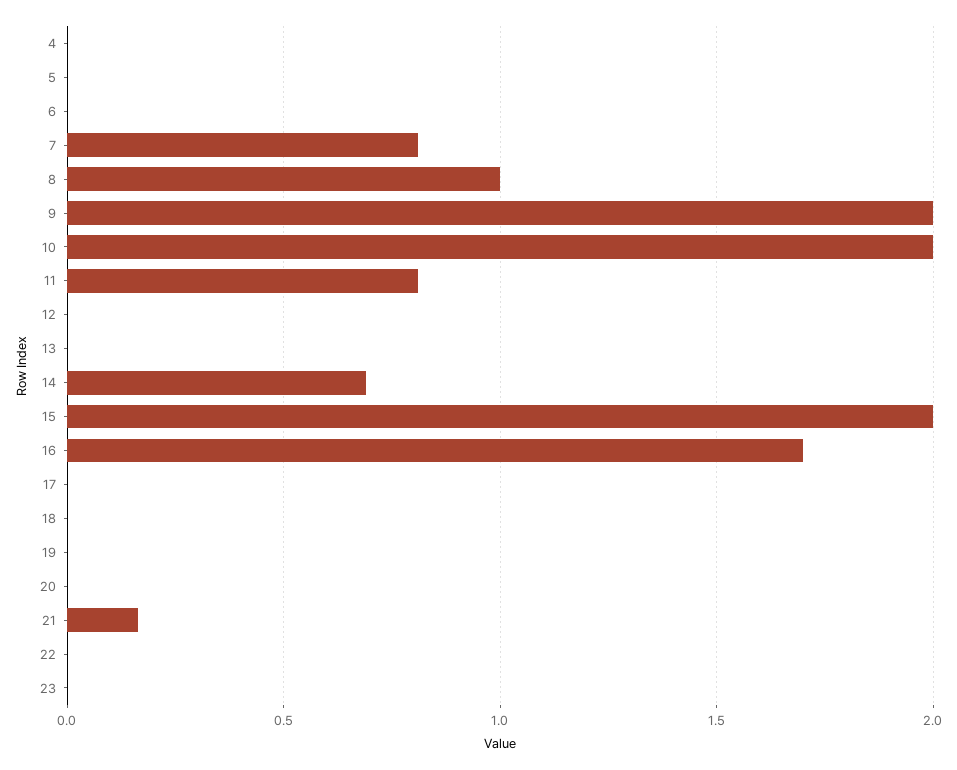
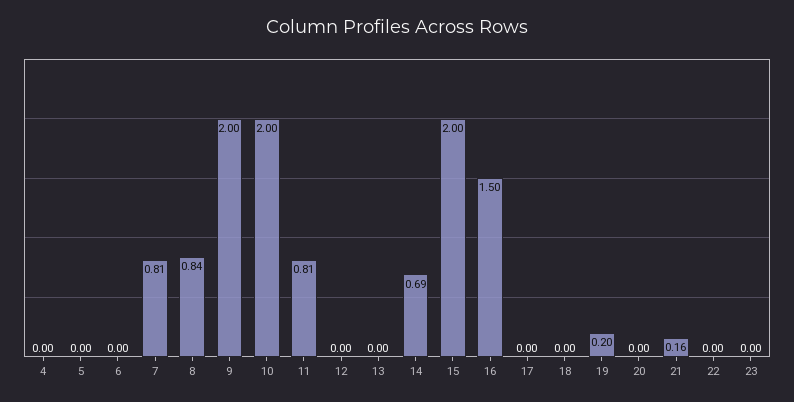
8: 1 -> 0.84
16: 1.7 -> 1.5
19: 0 -> 0.2

